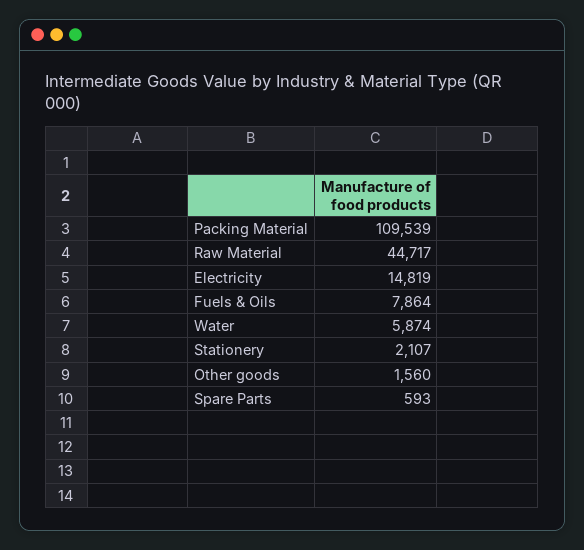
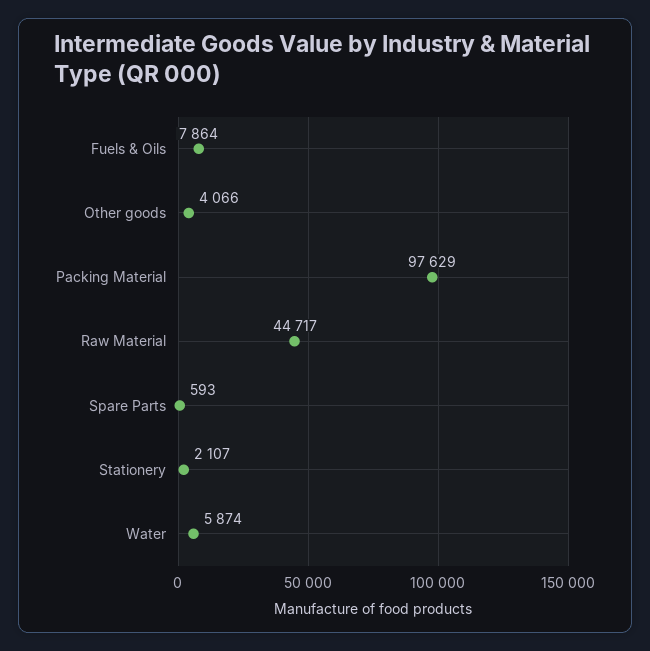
Packing Material: 109539 -> 97629
Electricity: 14819 -> none
Other goods: 1560 -> 4066

